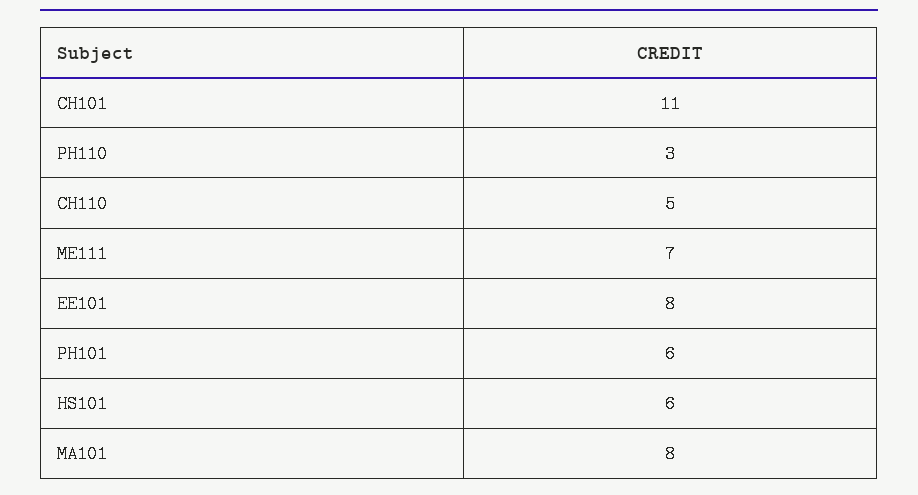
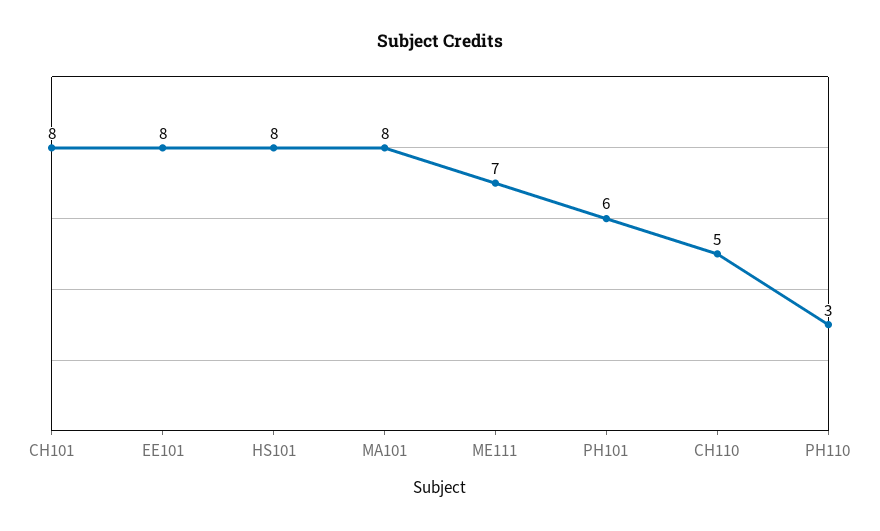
CH101: 11 -> 8
HS101: 6 -> 8

